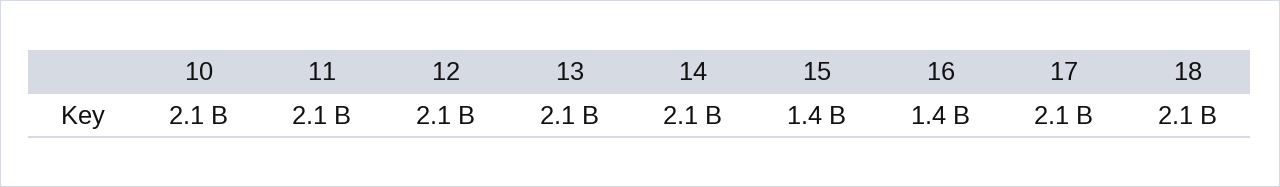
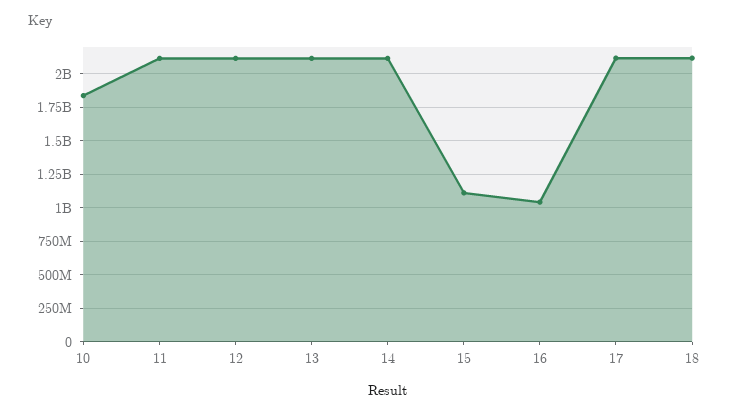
10: 2100000000 -> 1850000000
15: 1400000000 -> 1100000000
16: 1400000000 -> 1050000000

